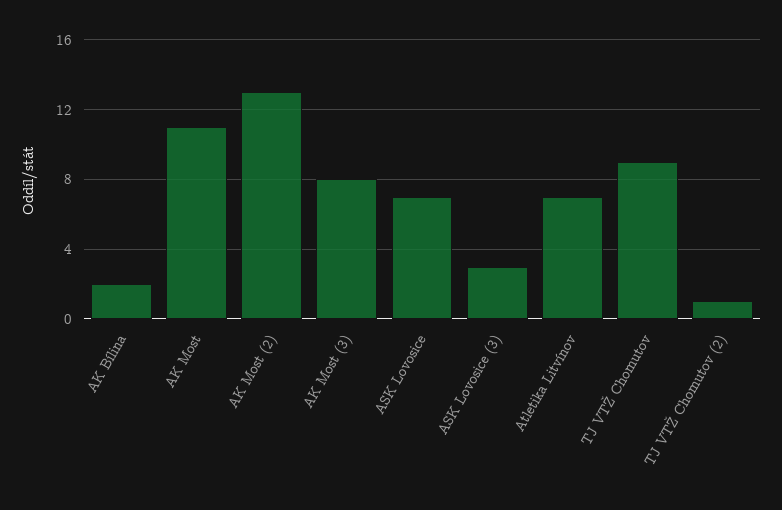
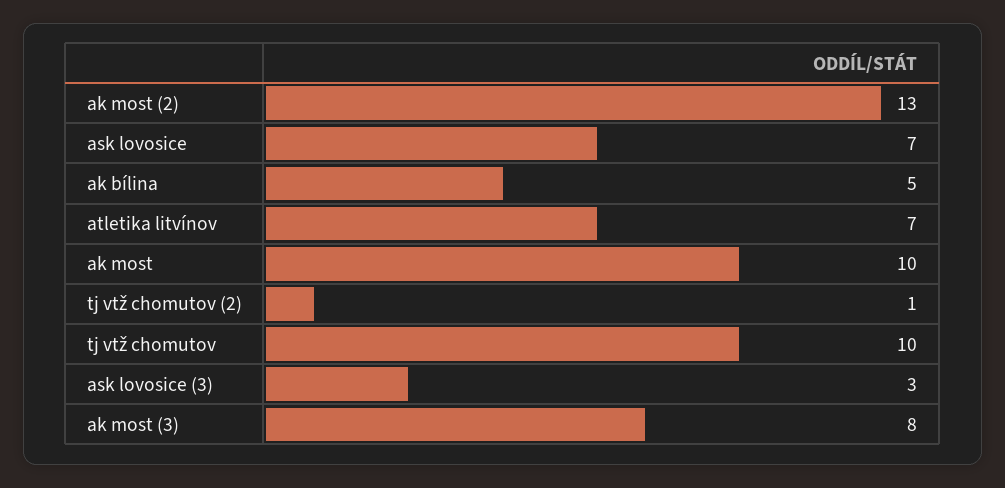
AK Bílina: 2 -> 5
AK Most: 11 -> 10
TJ VTŽ Chomutov: 9 -> 10

